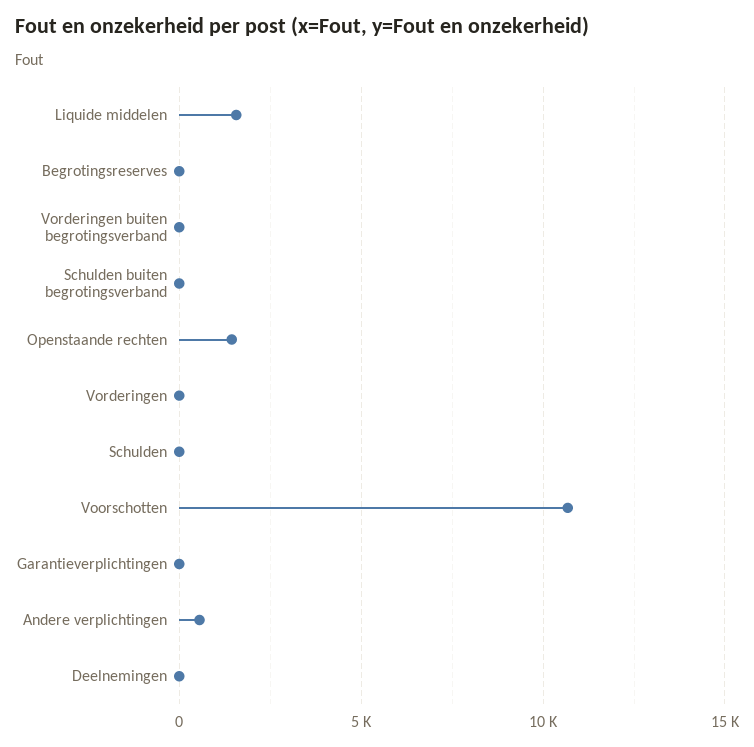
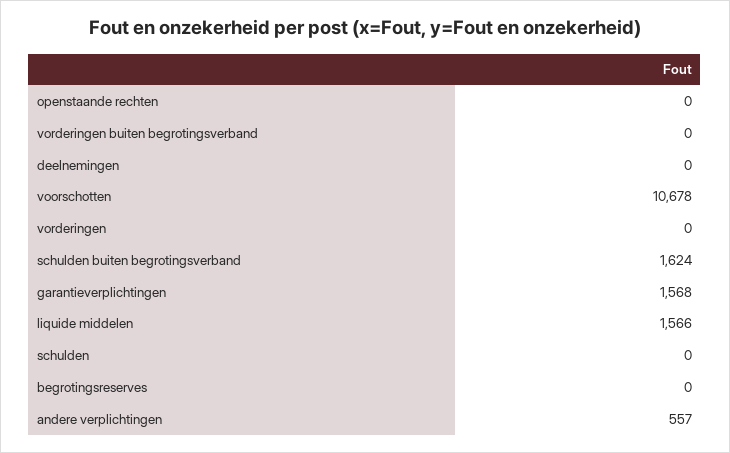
Schulden buiten begrotingsverband: 0 -> 1624
Openstaande rechten: 1500 -> 0
Garantieverplichtingen: 0 -> 1568

